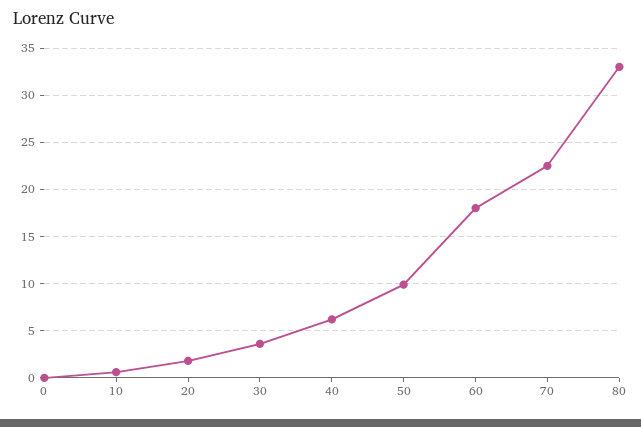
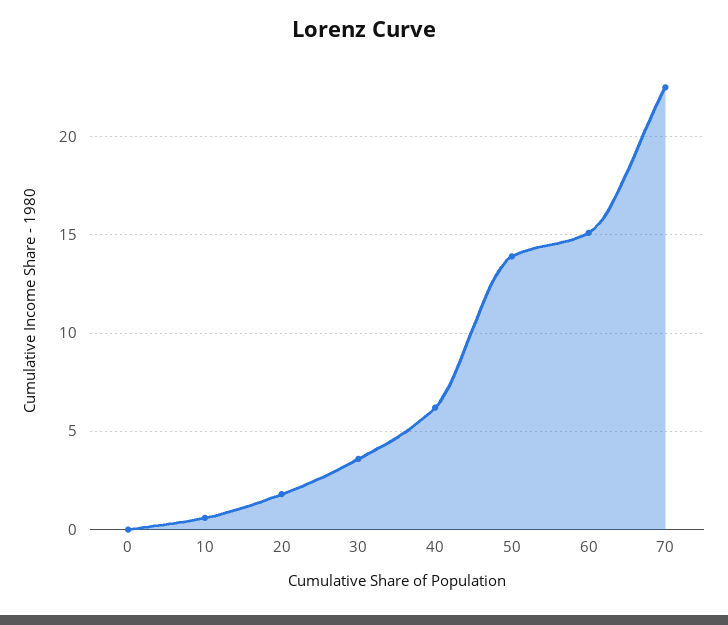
50: 10 -> 14
60: 18 -> 15
80: 33 -> none

